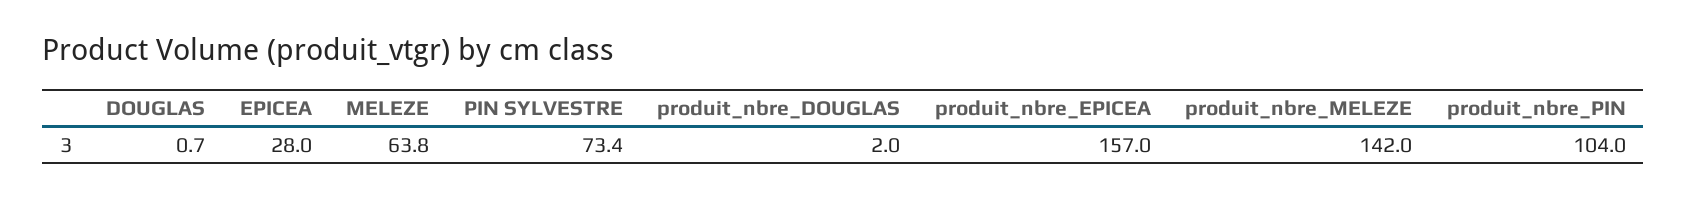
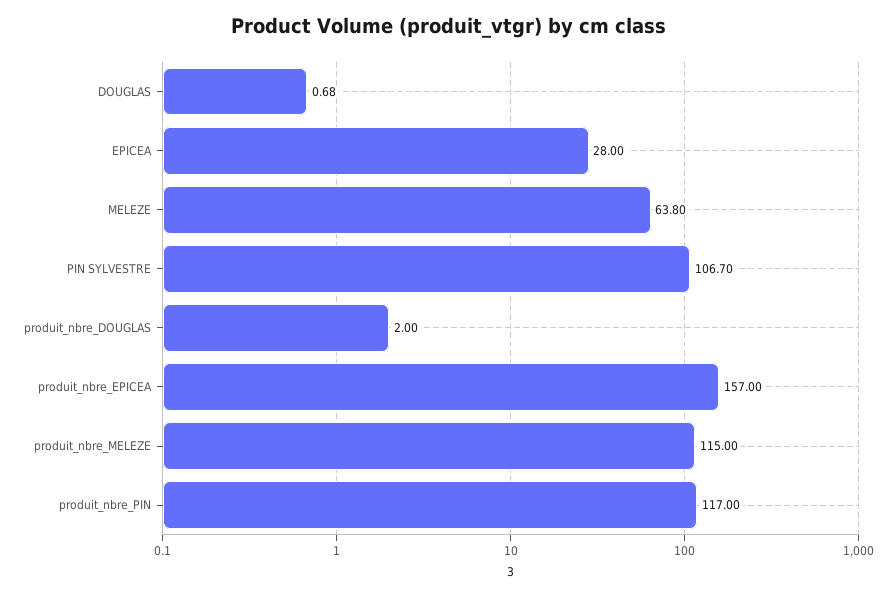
PIN SYLVESTRE: 73.4 -> 106.7
produit_nbre_MELEZE: 142 -> 115
produit_nbre_PIN: 104 -> 117

